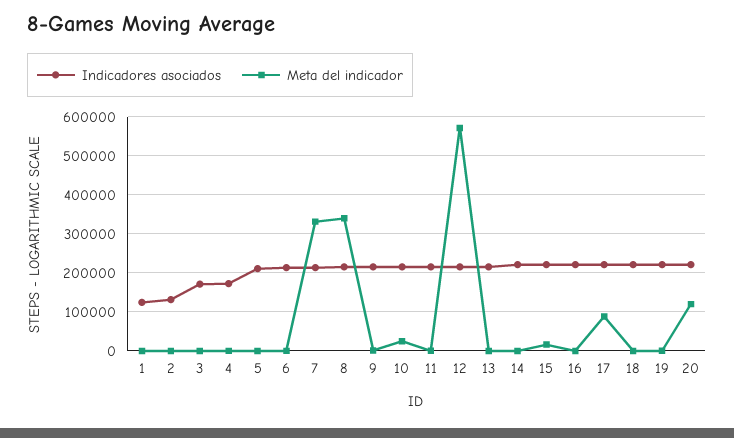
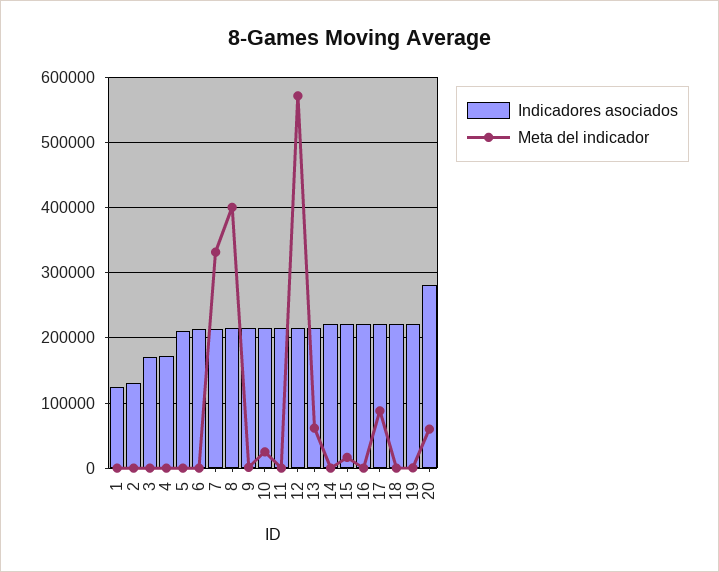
Meta del indicador, 8: 340000 -> 400000
Meta del indicador, 13: 0 -> 60000
Indicadores asociados, 20: 220000 -> 280000
Meta del indicador, 20: 120000 -> 60000

